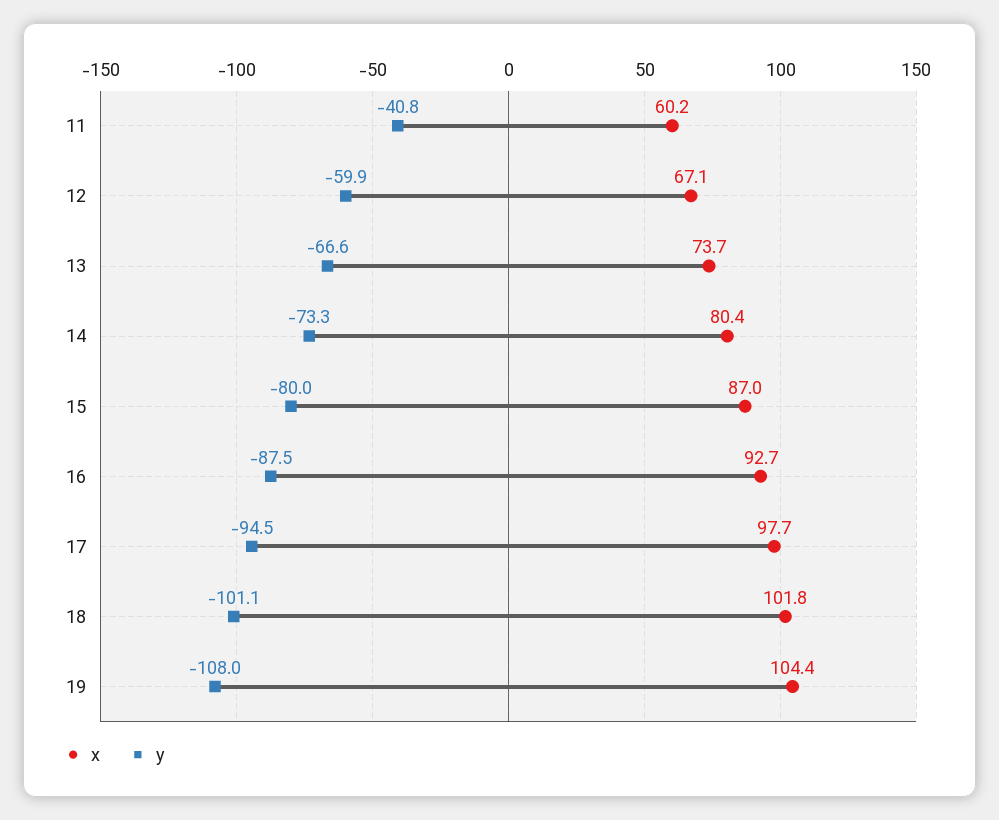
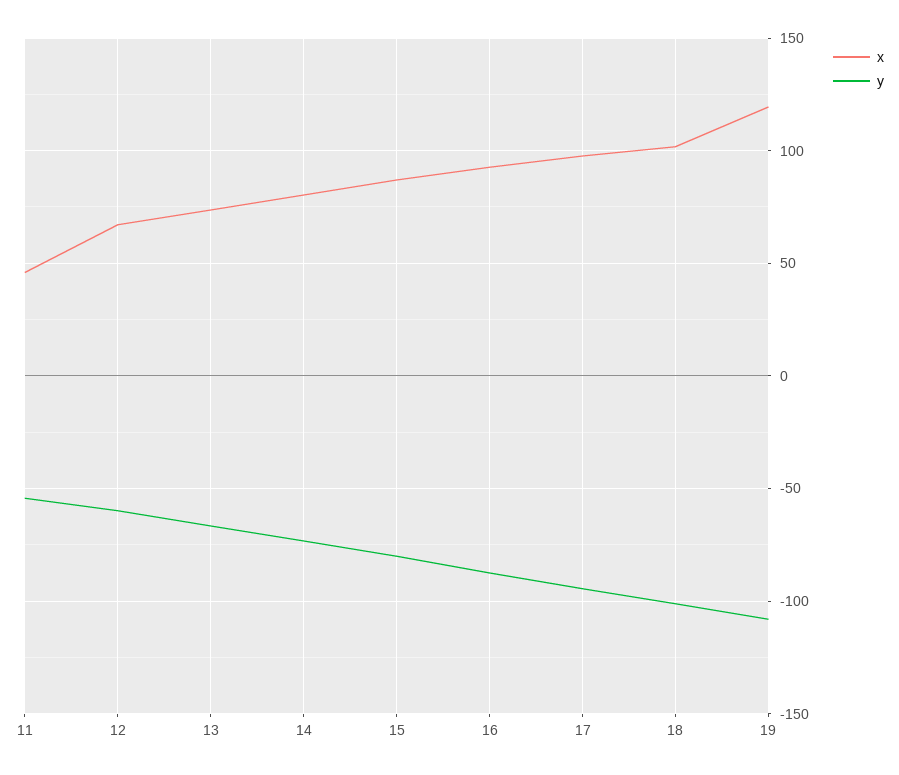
x, 11: 60.2 -> 45
y, 11: -40.8 -> -55
x, 19: 104.4 -> 120

